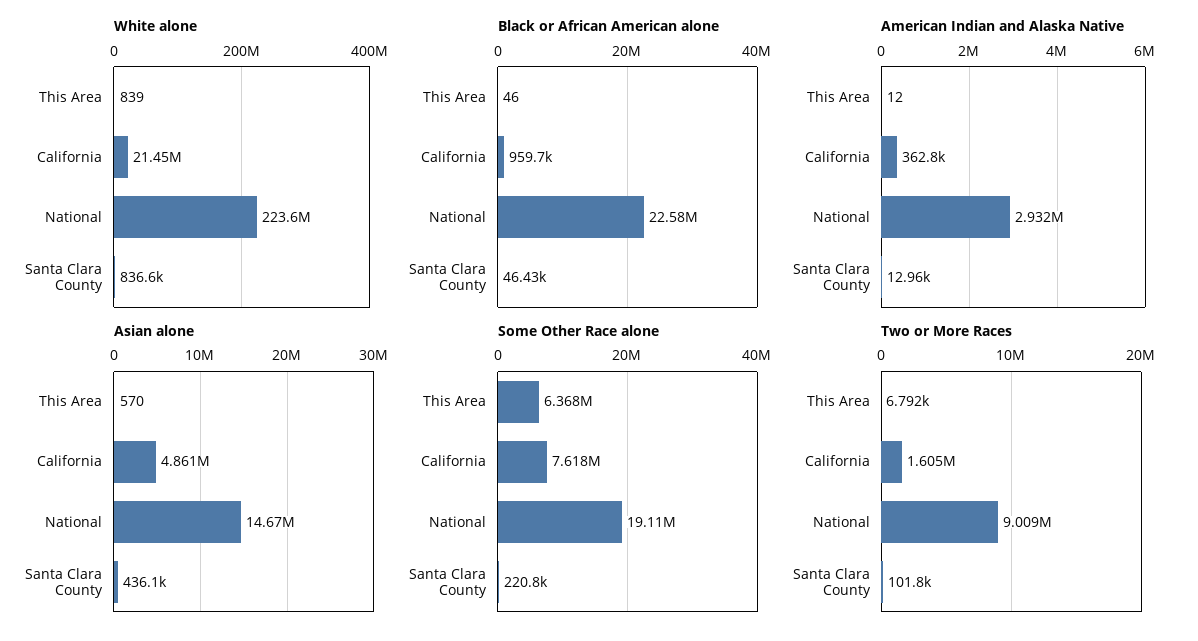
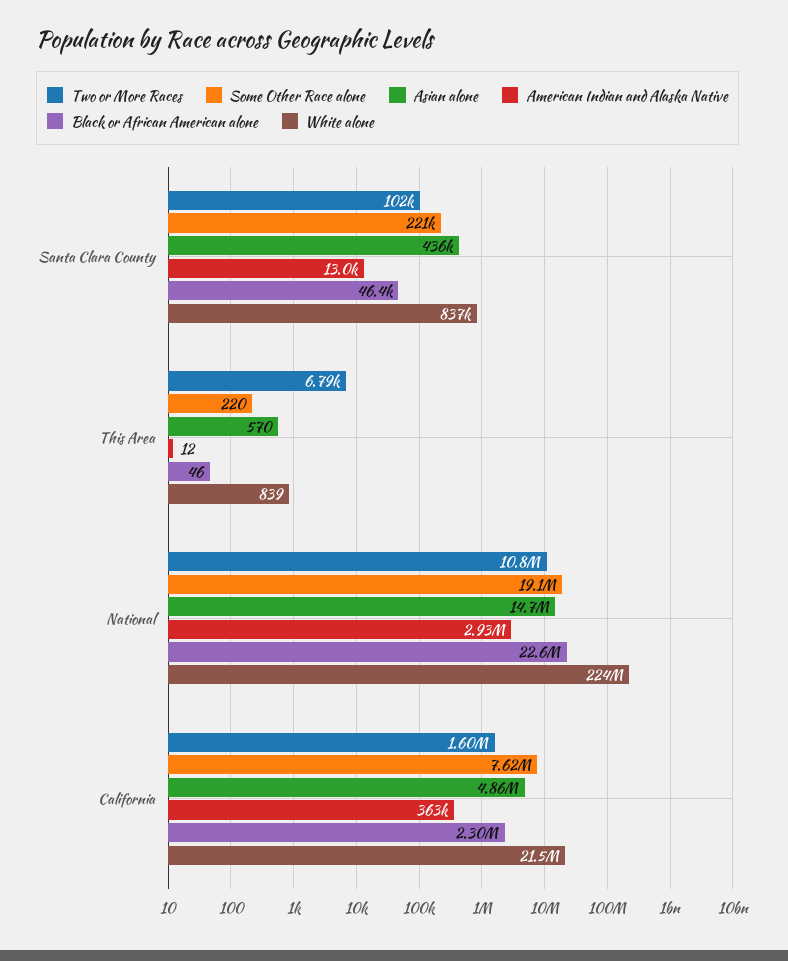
Black or African American alone, California: 959700 -> 2300000
Some Other Race alone, This Area: 6368000 -> 220
Two or More Races, National: 9009000 -> 10800000

